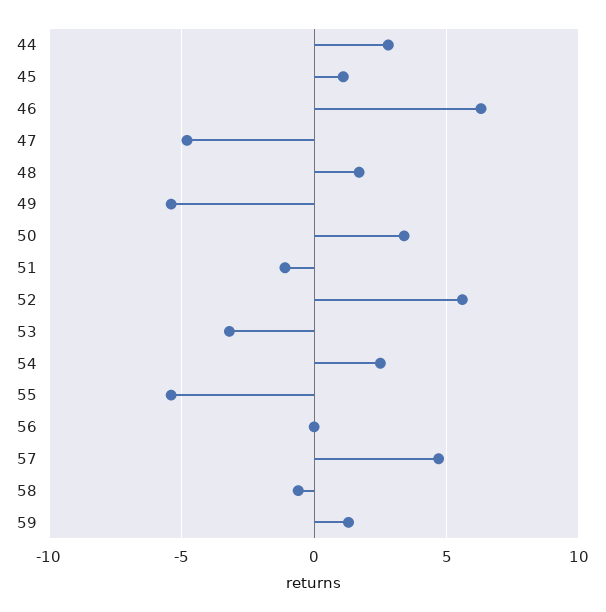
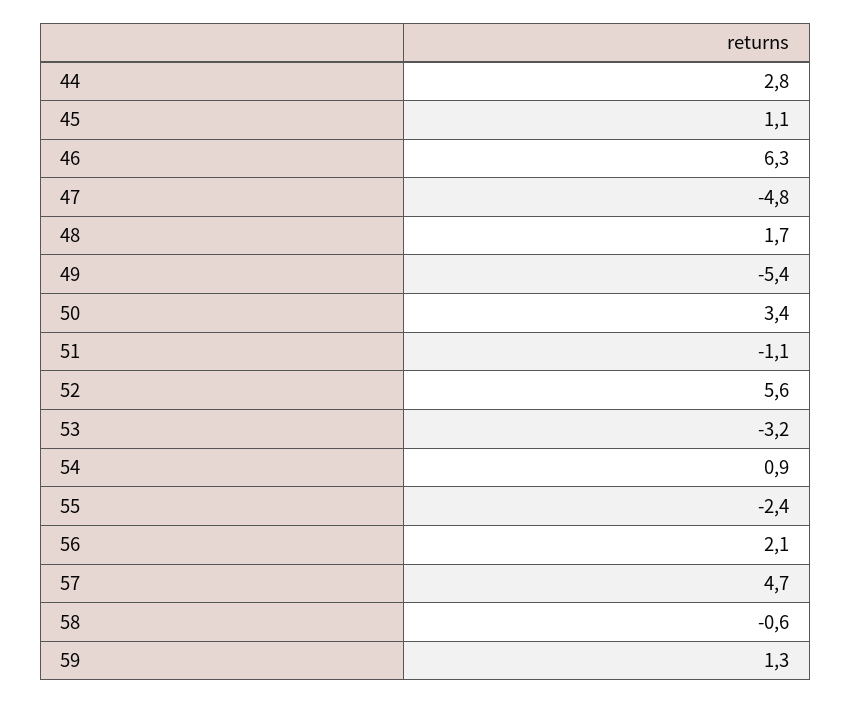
54: 2.5 -> 0.9
55: -5.5 -> -2.4
56: 0 -> 2.1

